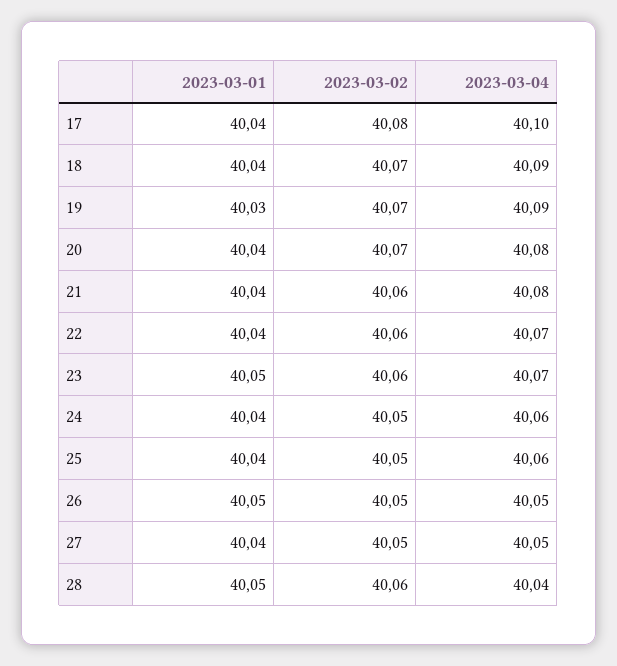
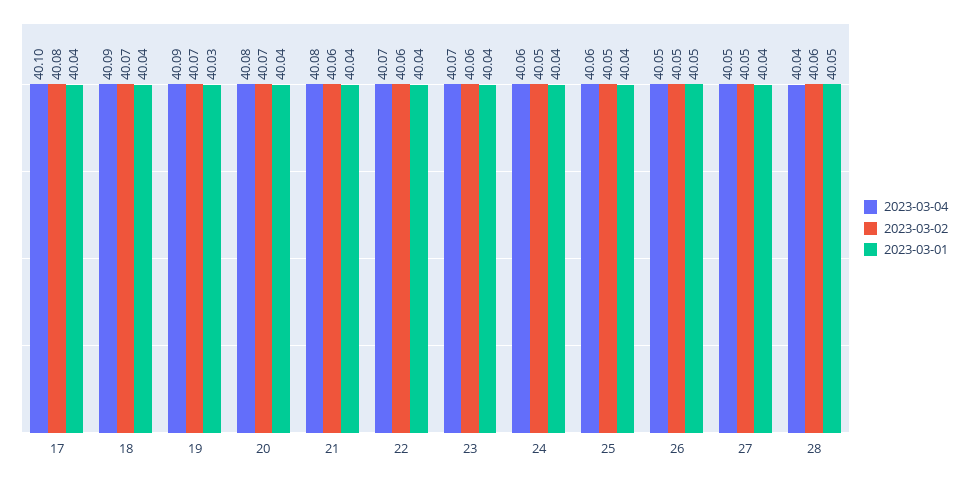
2023-03-01, 23: 40.05 -> 40.04

